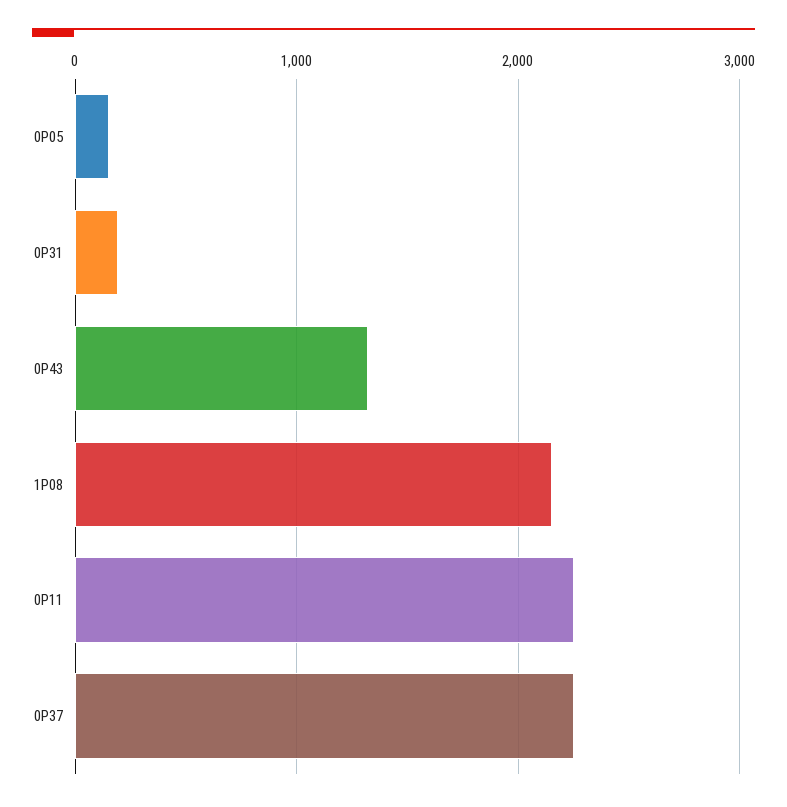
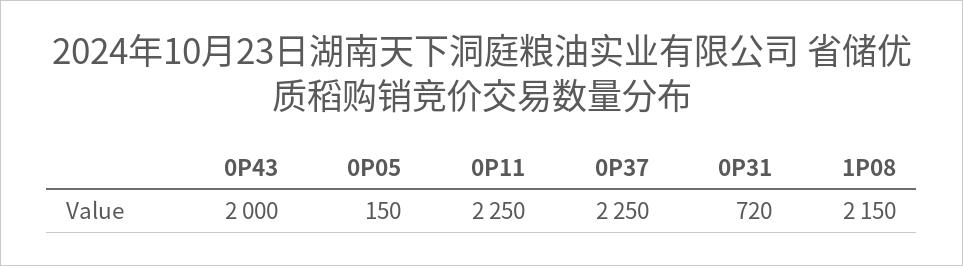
0P31: 200 -> 720
0P43: 1300 -> 2000

